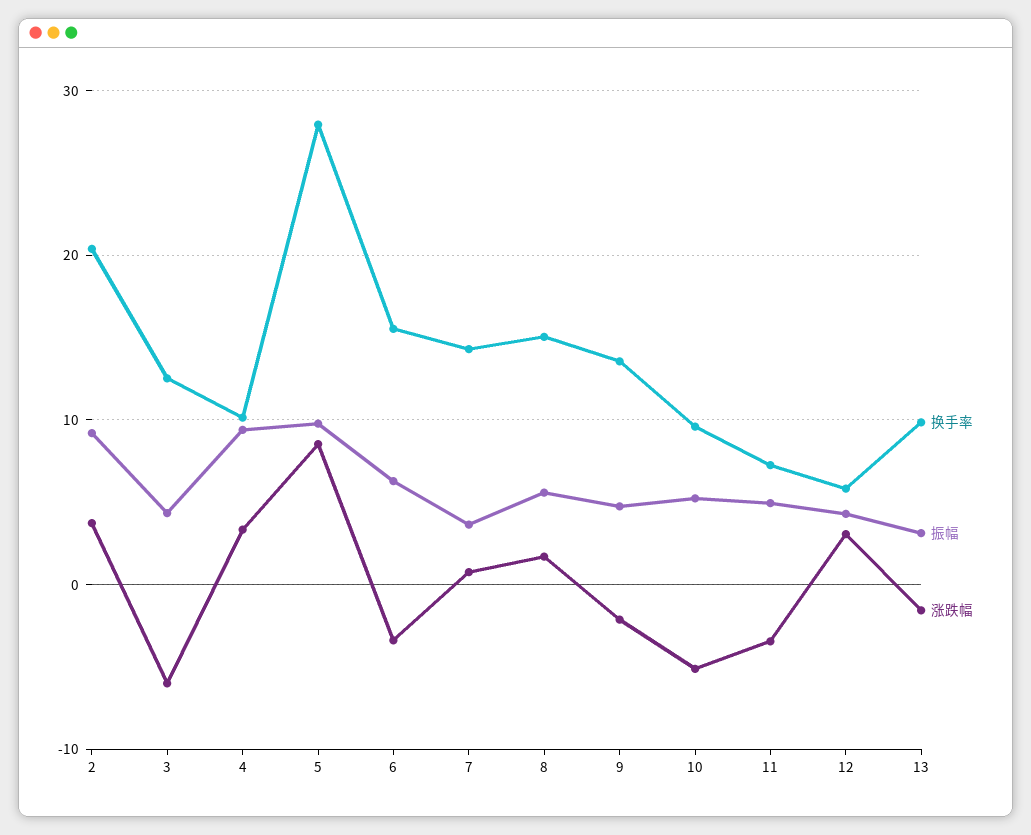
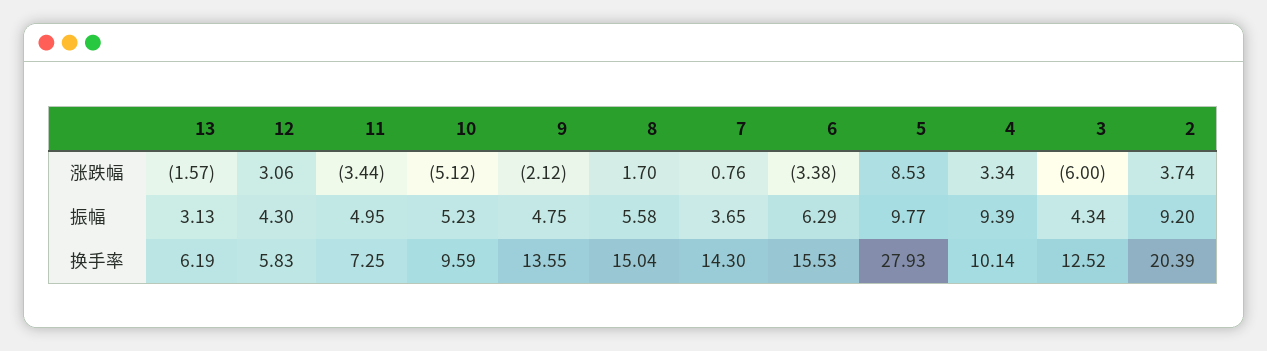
换手率, 13: 10 -> 6.19

